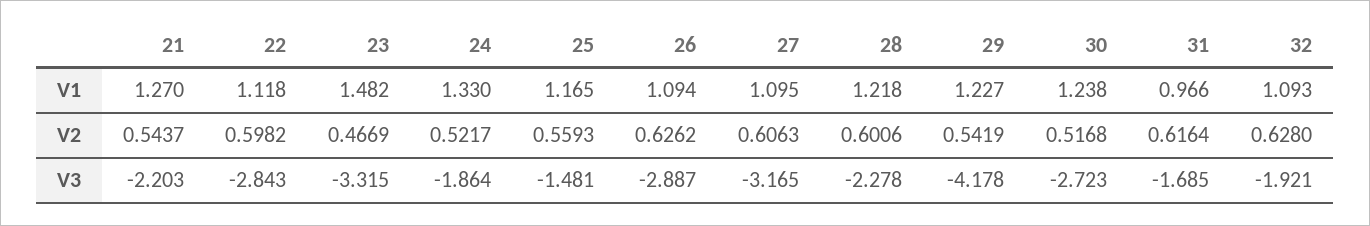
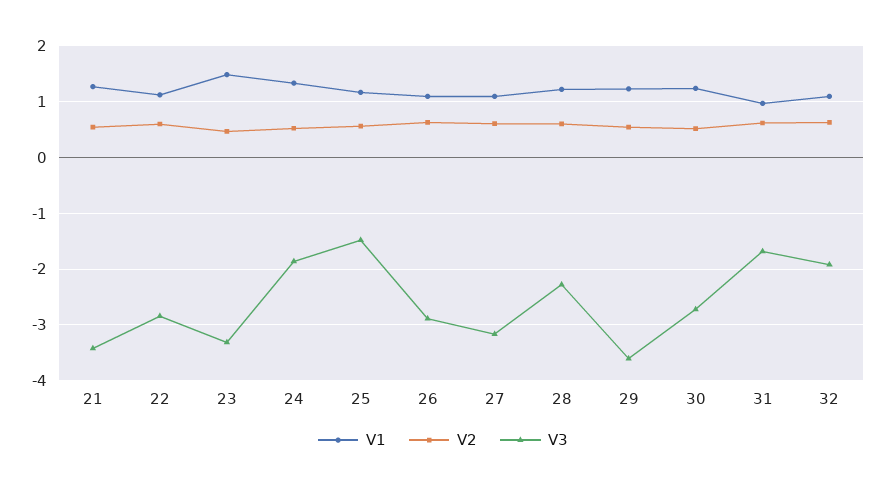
V3, 21: -2.203 -> -3.4
V3, 29: -4.178 -> -3.6

